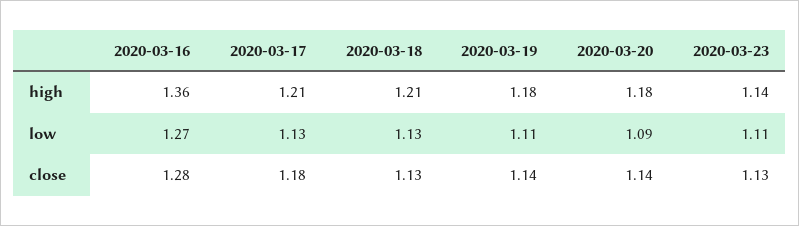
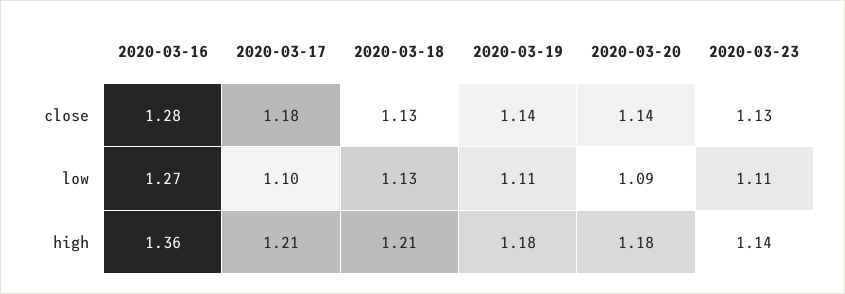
2020-03-17, low: 1.13 -> 1.1

